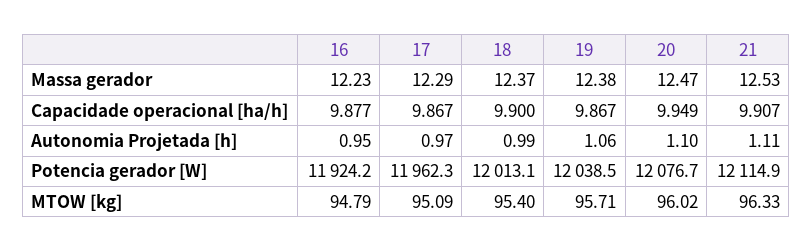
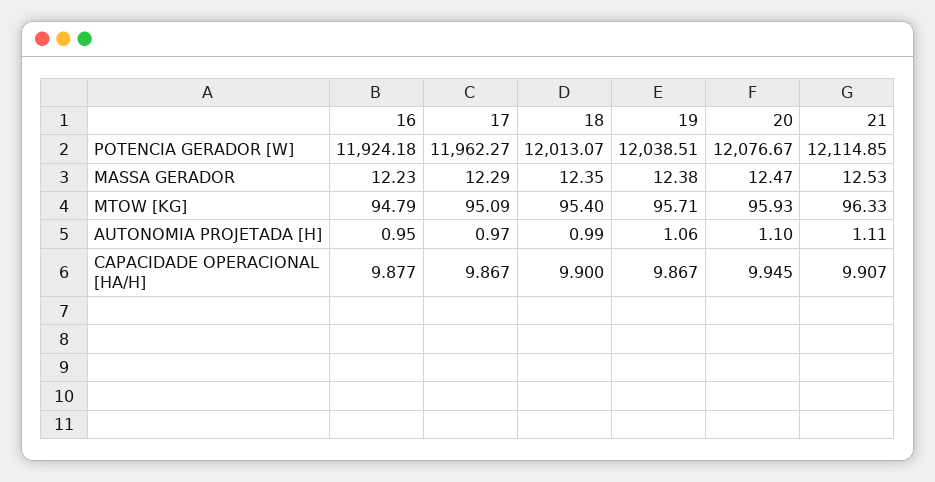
18, Massa gerador: 12.37 -> 12.35
20, Capacidade operacional [ha/h]: 9.949 -> 9.945
20, MTOW [kg]: 96.02 -> 95.93

